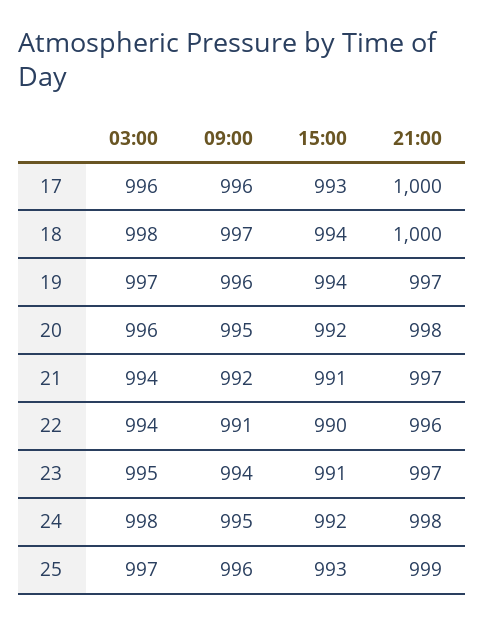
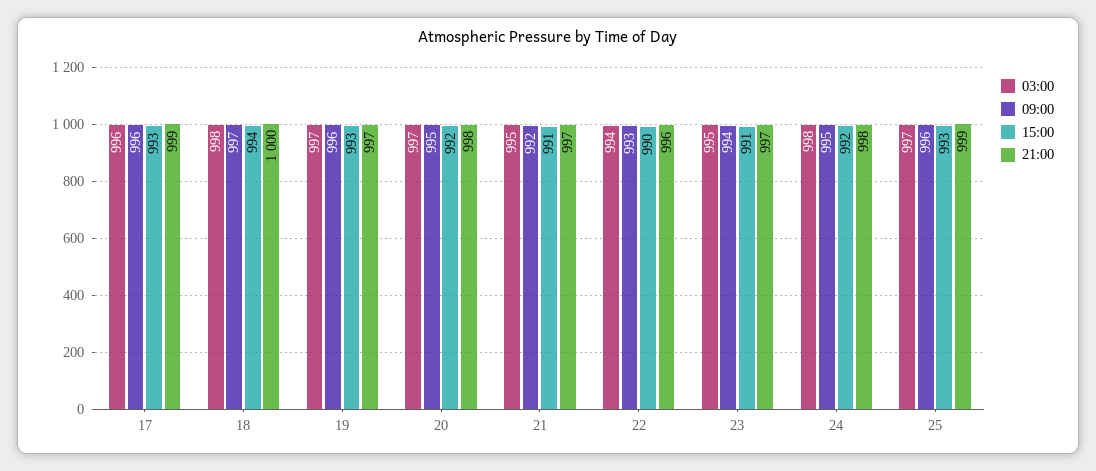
21:00, 17: 1000 -> 999
15:00, 19: 994 -> 993
03:00, 20: 996 -> 997
03:00, 21: 994 -> 995
09:00, 22: 991 -> 993

